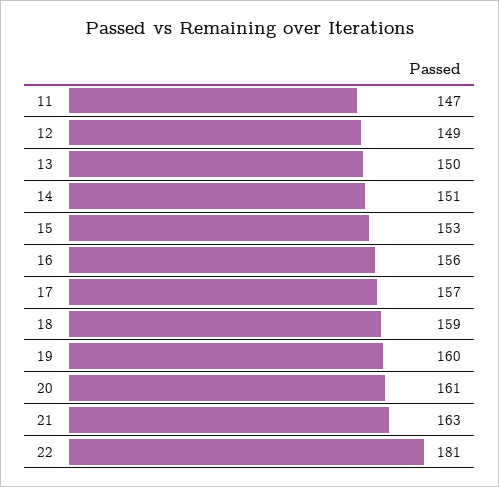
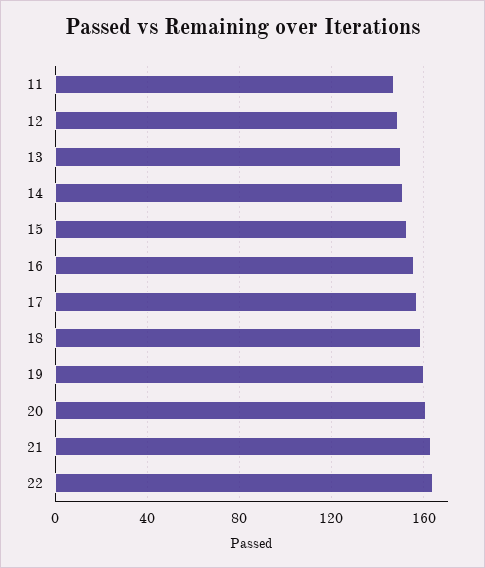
22: 181 -> 165

